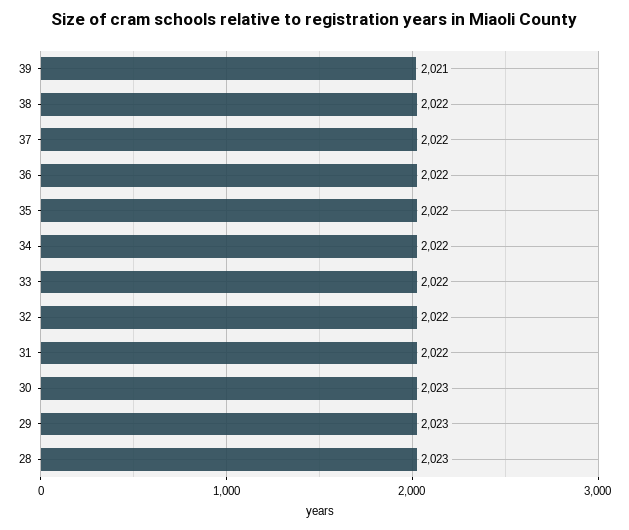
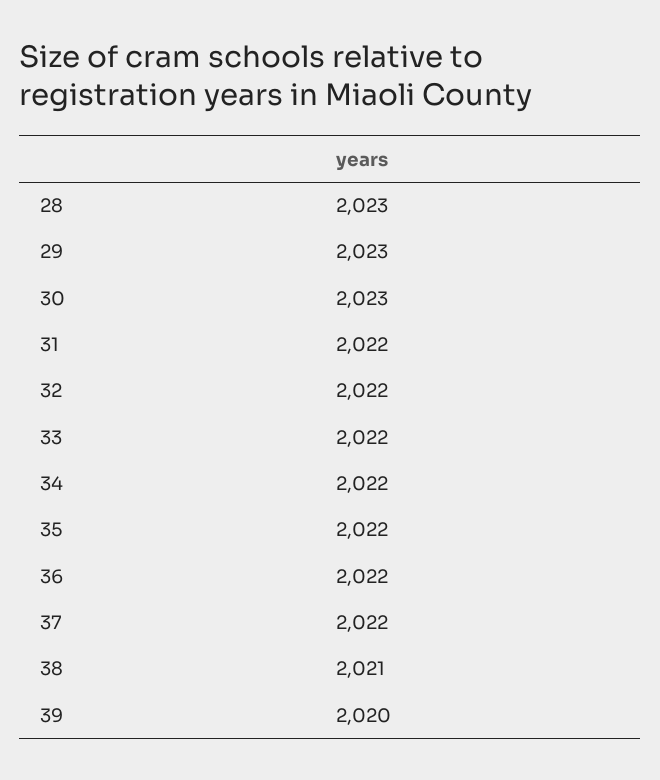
39: 2021 -> 2020
38: 2022 -> 2021

